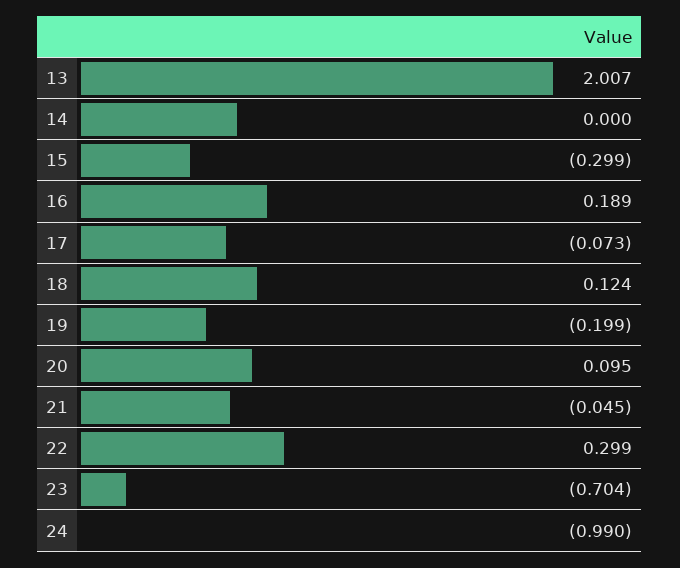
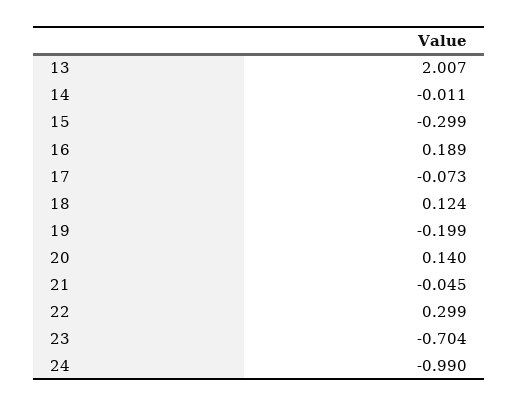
14: 0 -> -0.011
20: 0.095 -> 0.14

